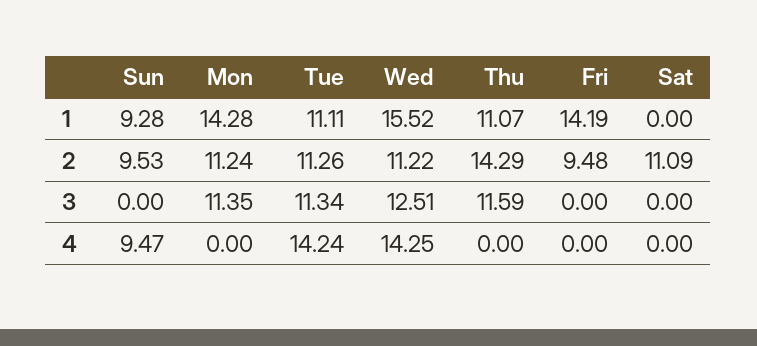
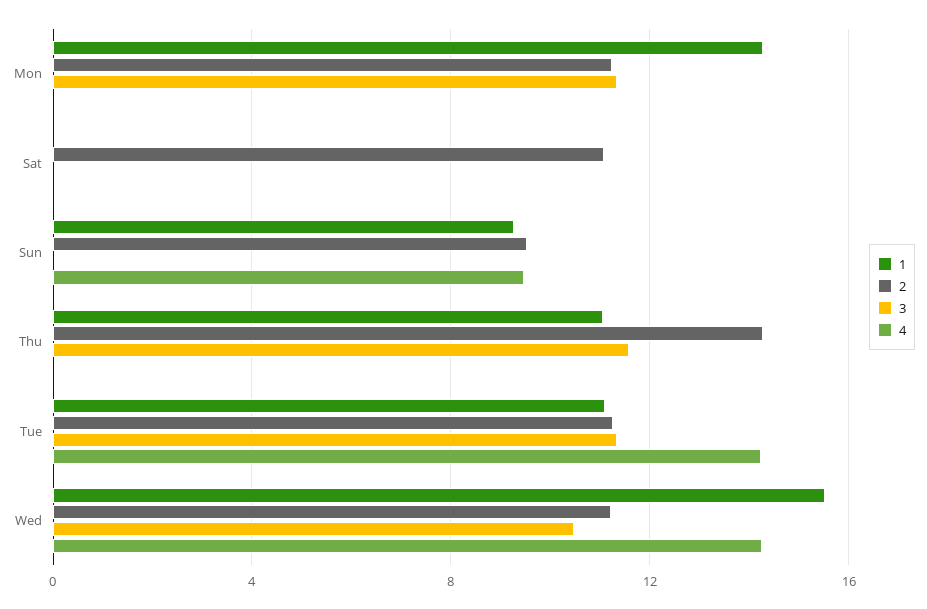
1, Fri: 14.19 -> none
2, Fri: 9.48 -> none
3, Wed: 12.51 -> 10.5
3, Fri: 0 -> none
4, Fri: 0 -> none

